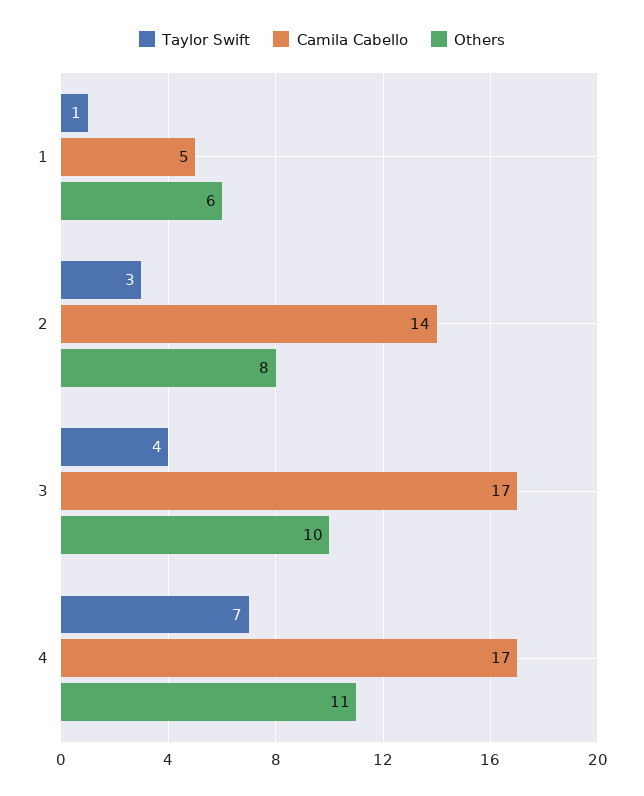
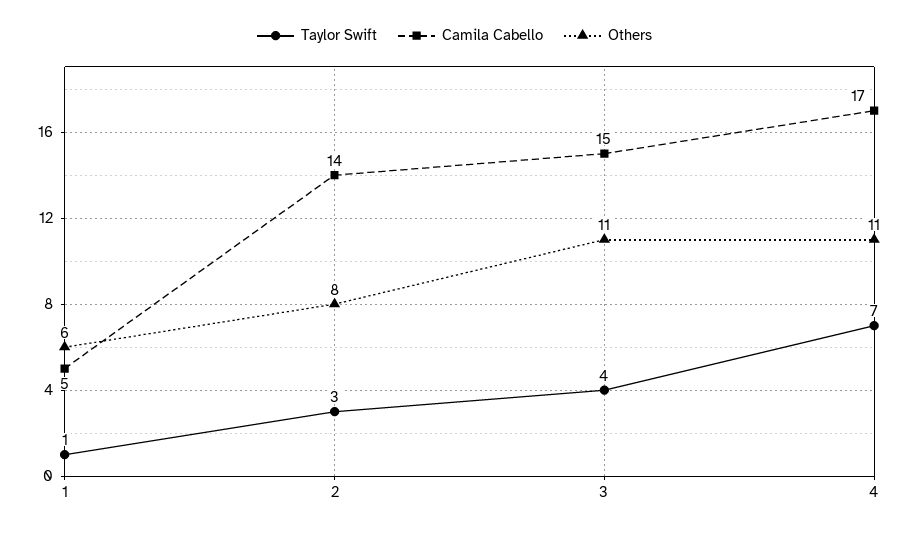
Camila Cabello, 3: 17 -> 15
Others, 3: 10 -> 11

